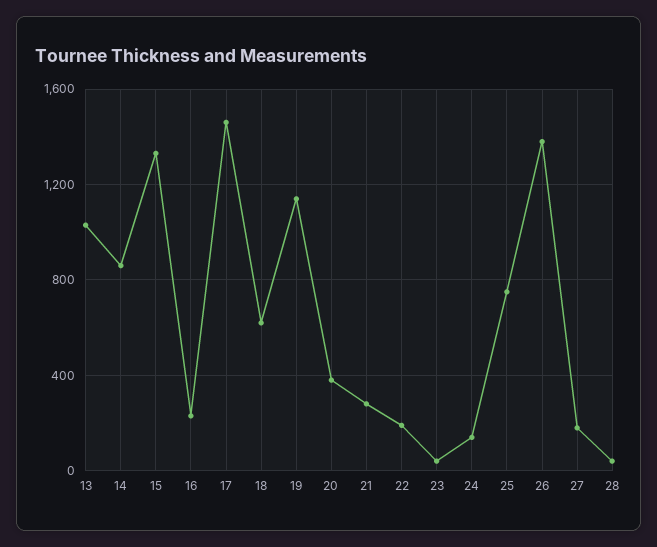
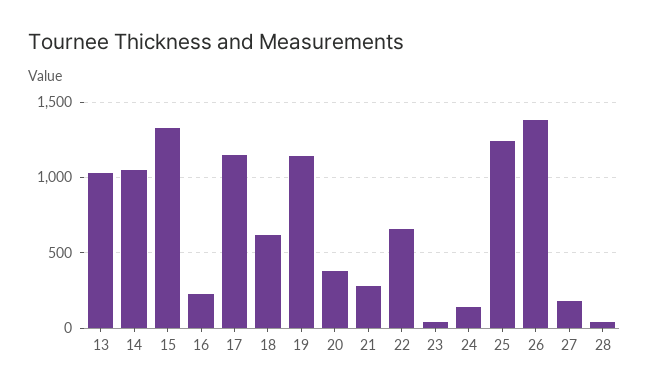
14: 850 -> 1050
17: 1450 -> 1150
22: 200 -> 650
25: 750 -> 1250

